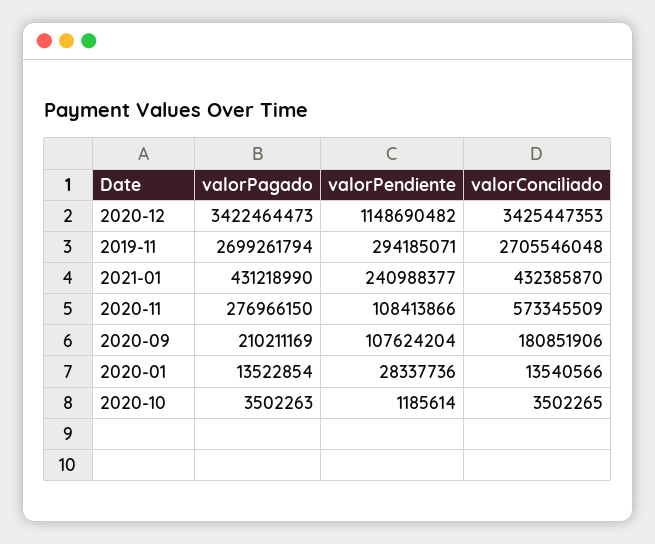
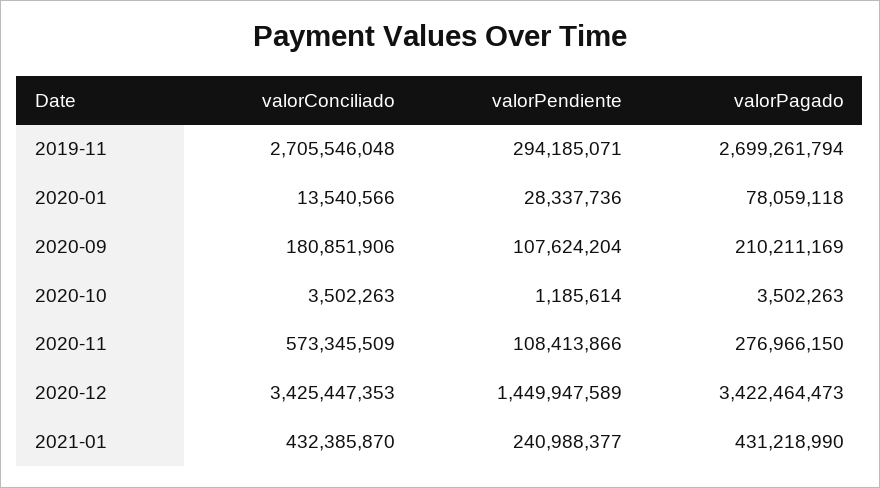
valorPendiente, 2020-12: 1148690482 -> 1449947589
valorPagado, 2020-01: 13522854 -> 78059118
valorConciliado, 2020-10: 3502265 -> 3502263

